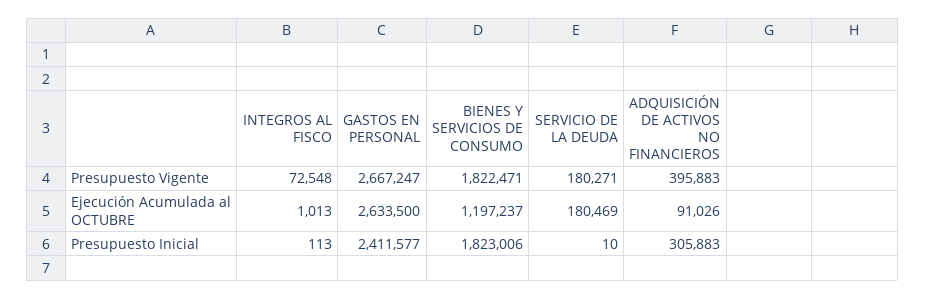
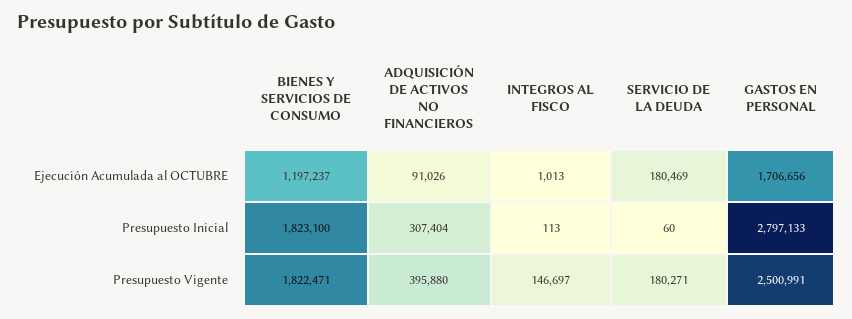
INTEGROS AL FISCO, Presupuesto Vigente: 72548 -> 146697
GASTOS EN PERSONAL, Presupuesto Vigente: 2667247 -> 2500991
ADQUISICIÓN DE ACTIVOS NO FINANCIEROS, Presupuesto Vigente: 395883 -> 395880
GASTOS EN PERSONAL, Ejecución Acumulada al OCTUBRE: 2633500 -> 1706656
GASTOS EN PERSONAL, Presupuesto Inicial: 2411577 -> 2797133
BIENES Y SERVICIOS DE CONSUMO, Presupuesto Inicial: 1823006 -> 1823100
SERVICIO DE LA DEUDA, Presupuesto Inicial: 10 -> 60
ADQUISICIÓN DE ACTIVOS NO FINANCIEROS, Presupuesto Inicial: 305883 -> 307404

